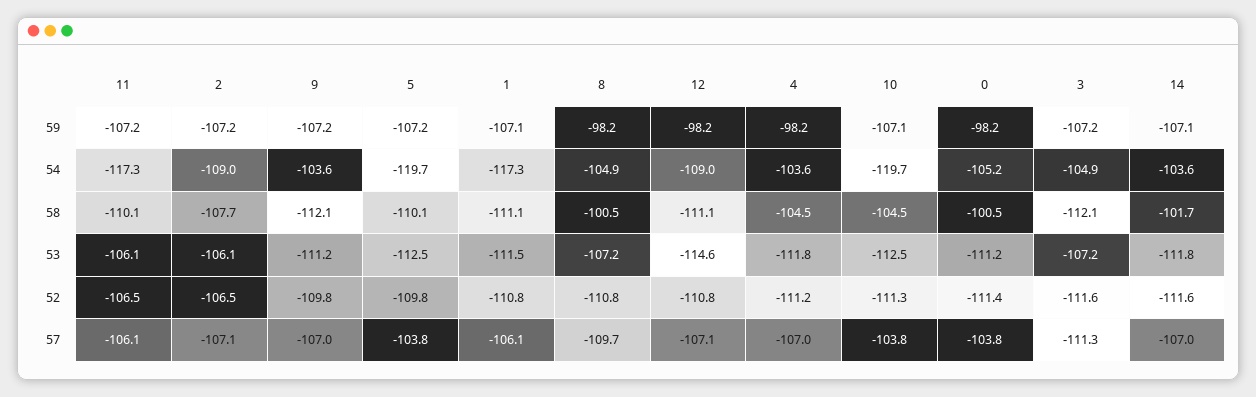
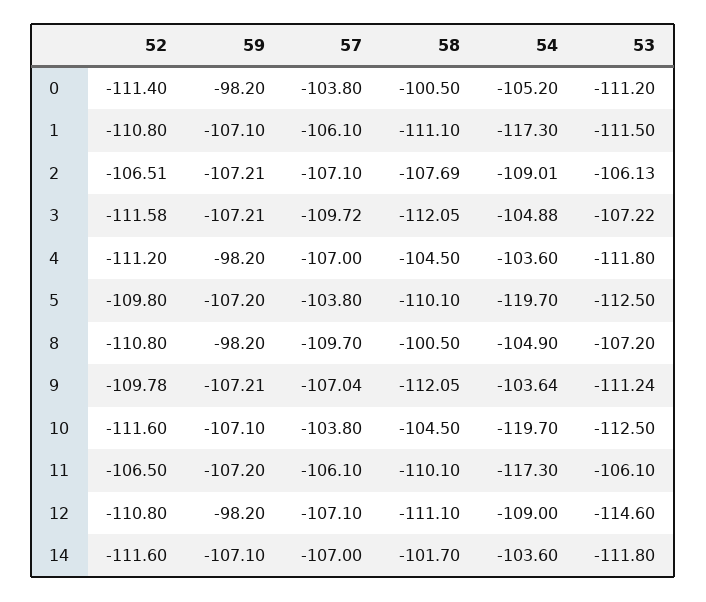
10, 52: -111.3 -> -111.6
3, 57: -111.3 -> -109.72

